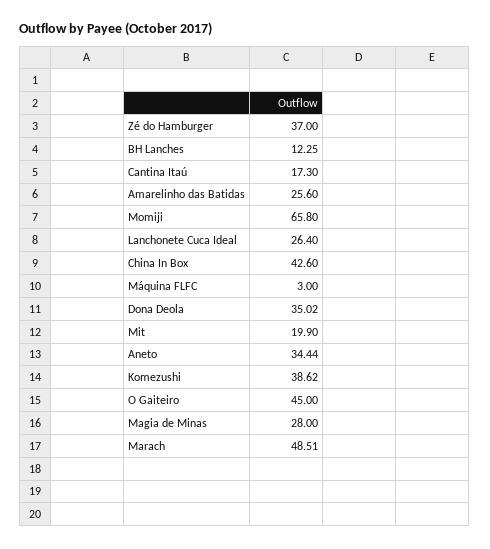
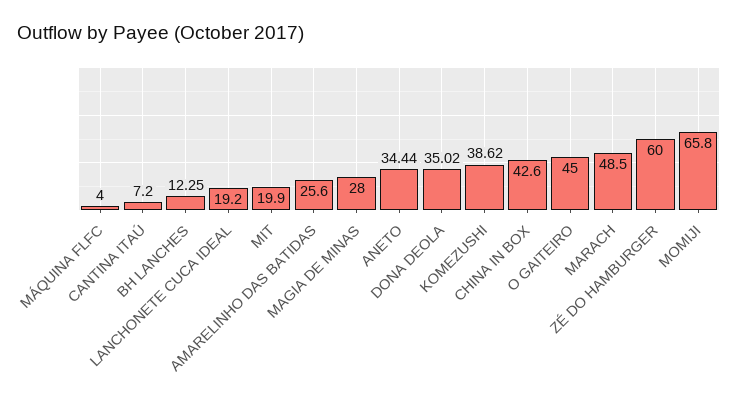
Zé do Hamburger: 37 -> 60
Cantina Itaú: 17.3 -> 7.2
Lanchonete Cuca Ideal: 26.4 -> 19.2
Máquina FLFC: 3 -> 4
Marach: 48.51 -> 48.5

